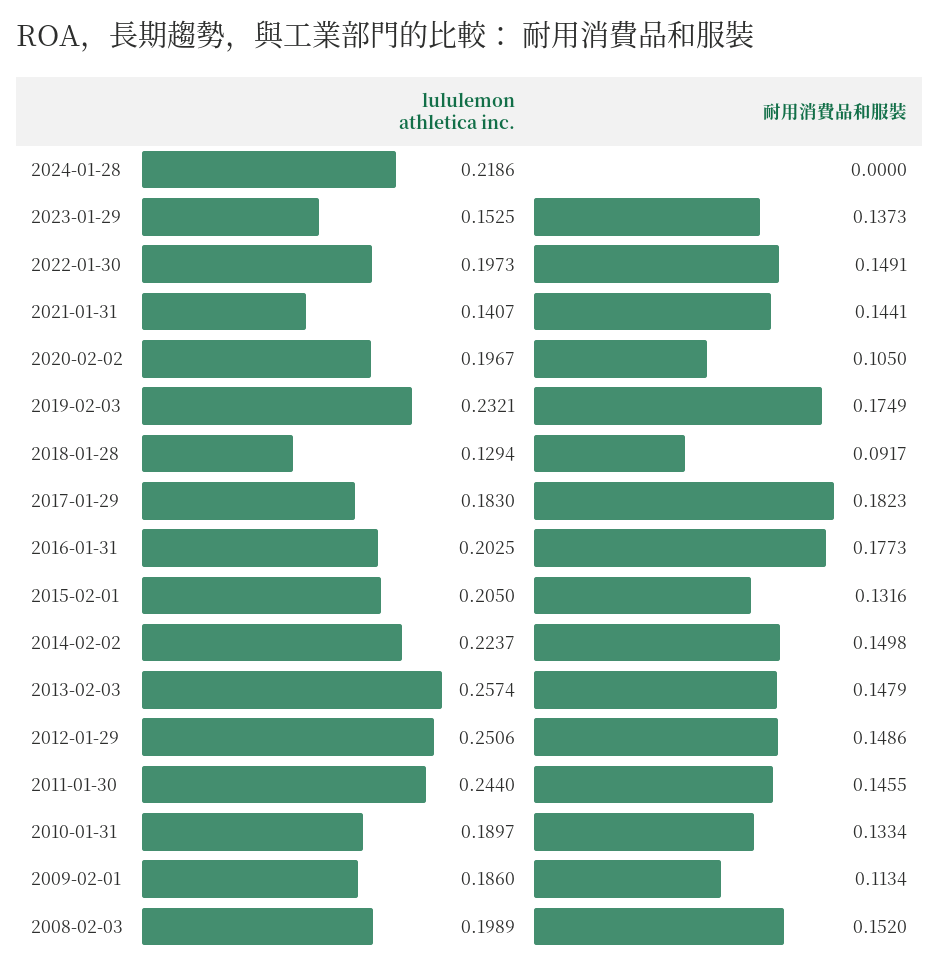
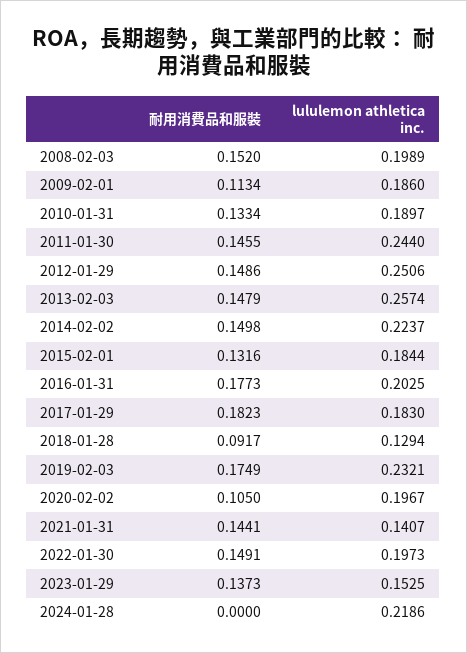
lululemon athletica inc., 2015-02-01: 0.205 -> 0.1844

